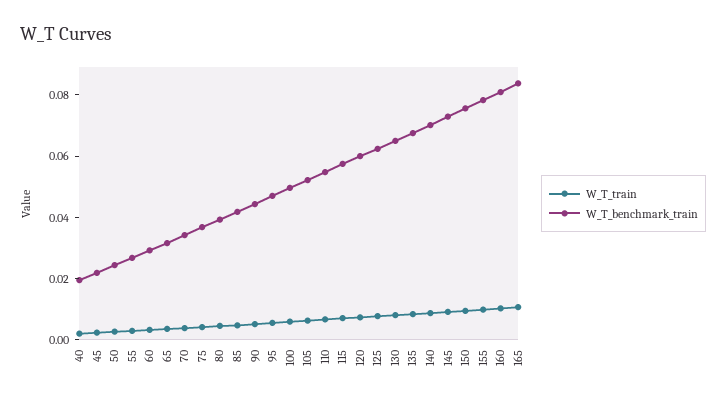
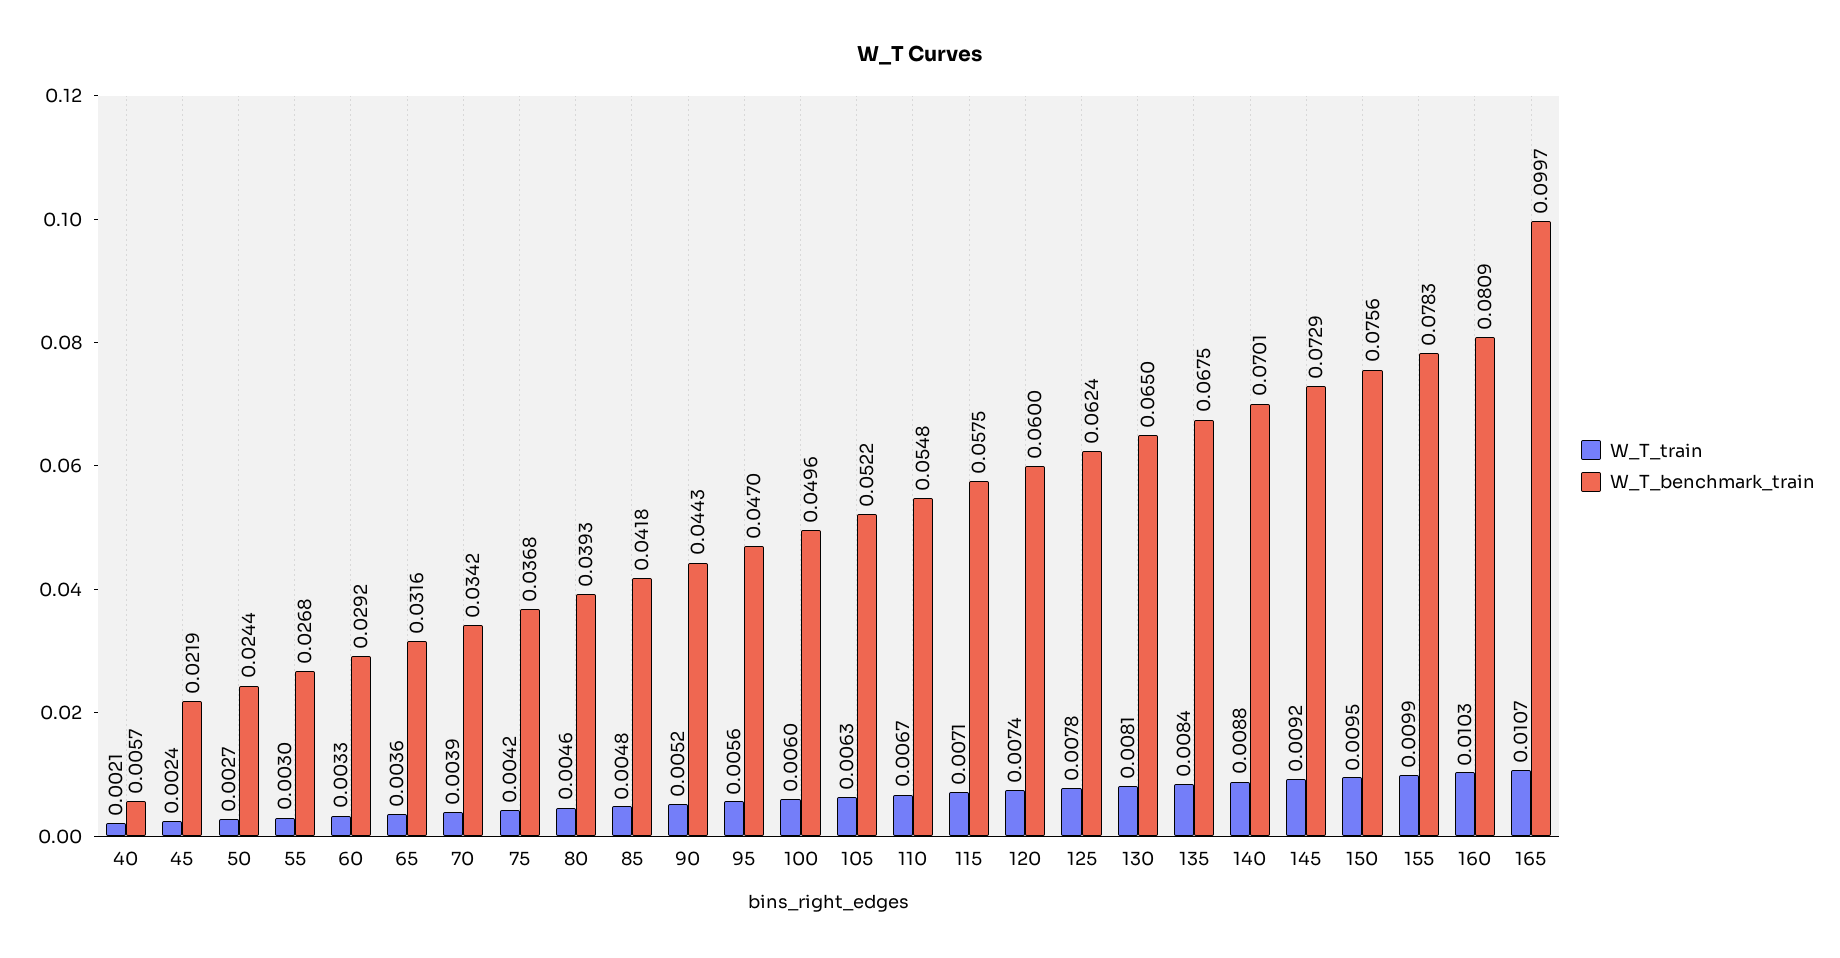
W_T_benchmark_train, 40: 0.02 -> 0.0057
W_T_benchmark_train, 165: 0.085 -> 0.0997

